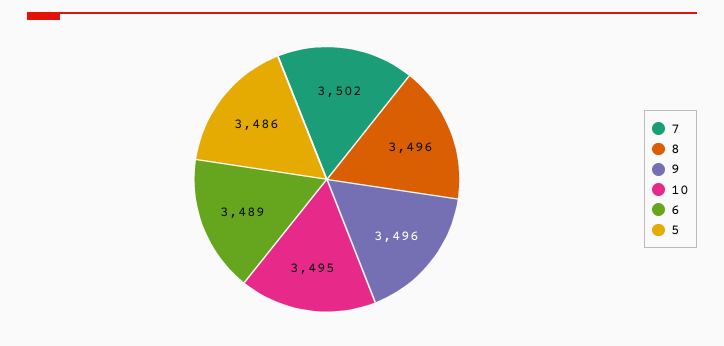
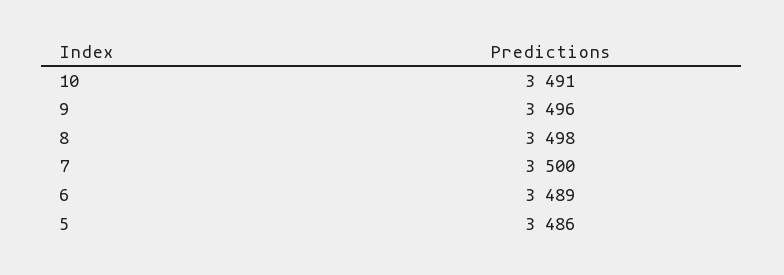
7: 3502 -> 3500
8: 3496 -> 3498
10: 3495 -> 3491

